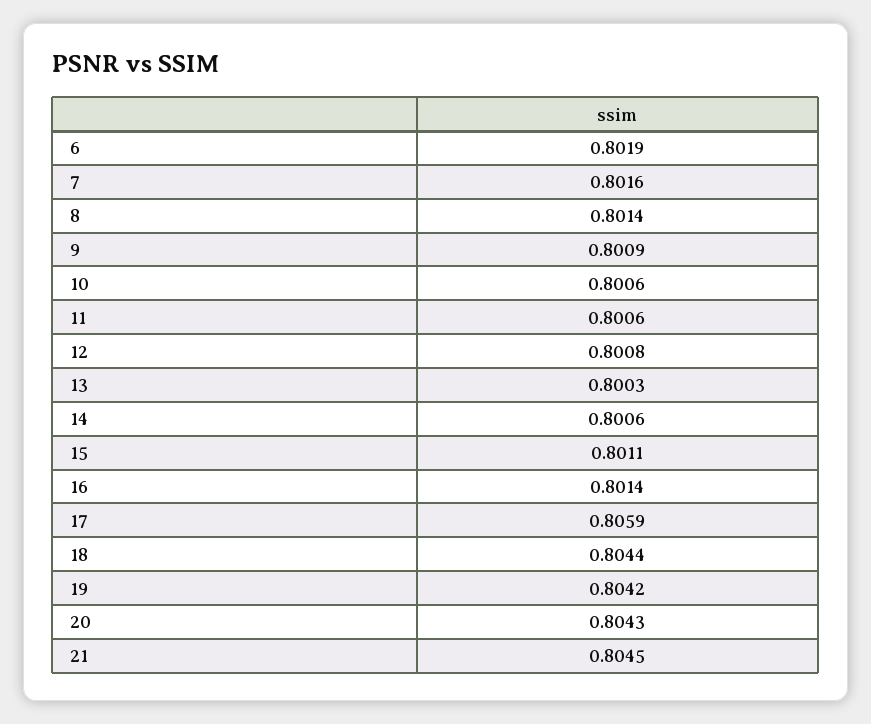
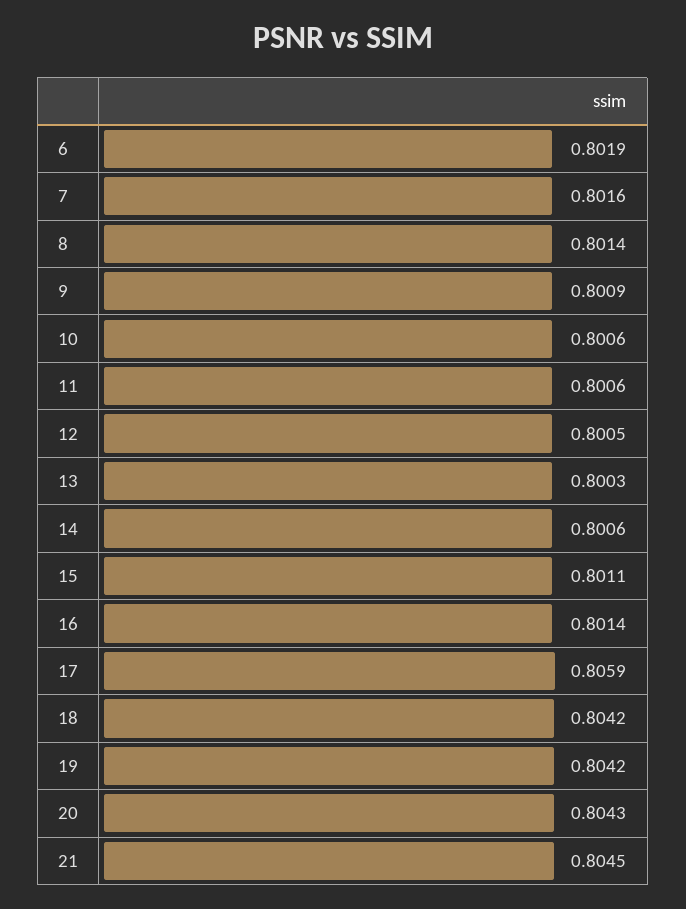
12: 0.8008 -> 0.8005
18: 0.8044 -> 0.8042

